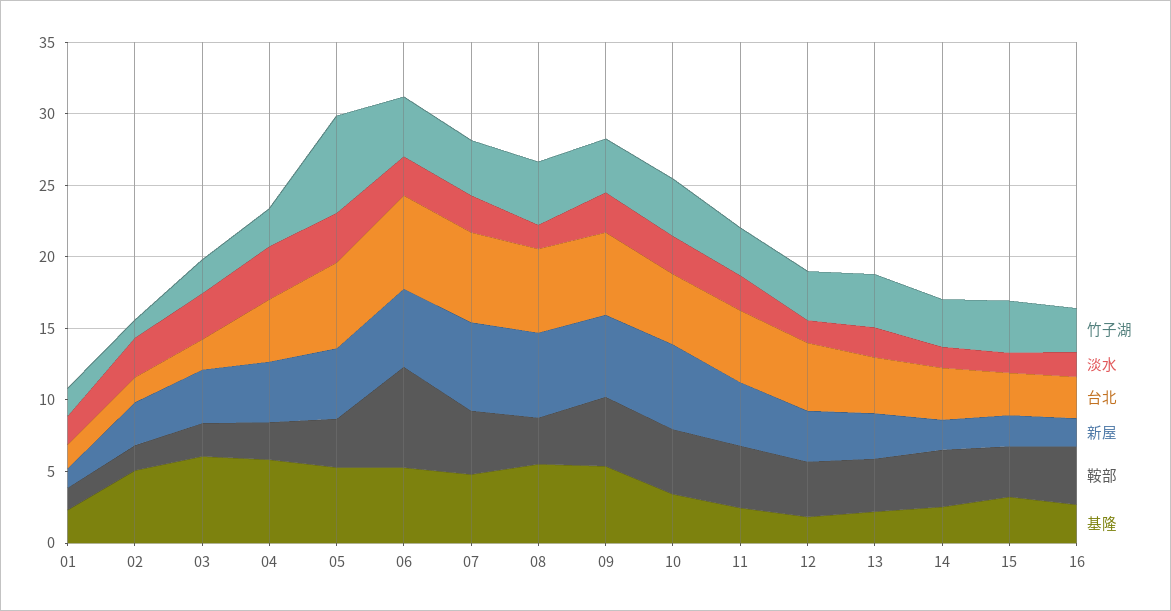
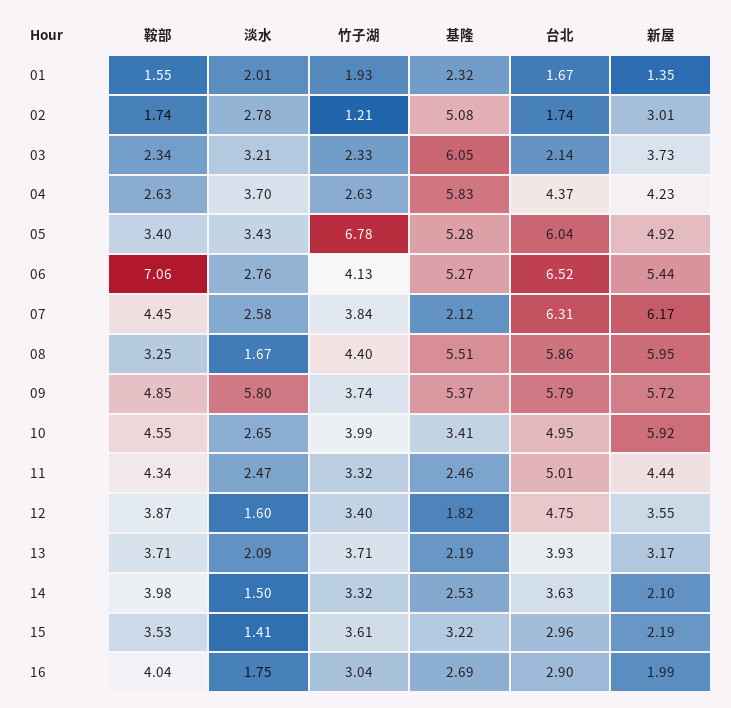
基隆, 07: 5 -> 2.12
淡水, 09: 3 -> 5.8

